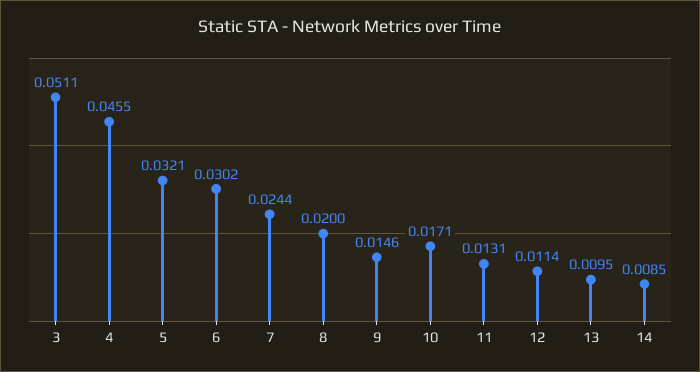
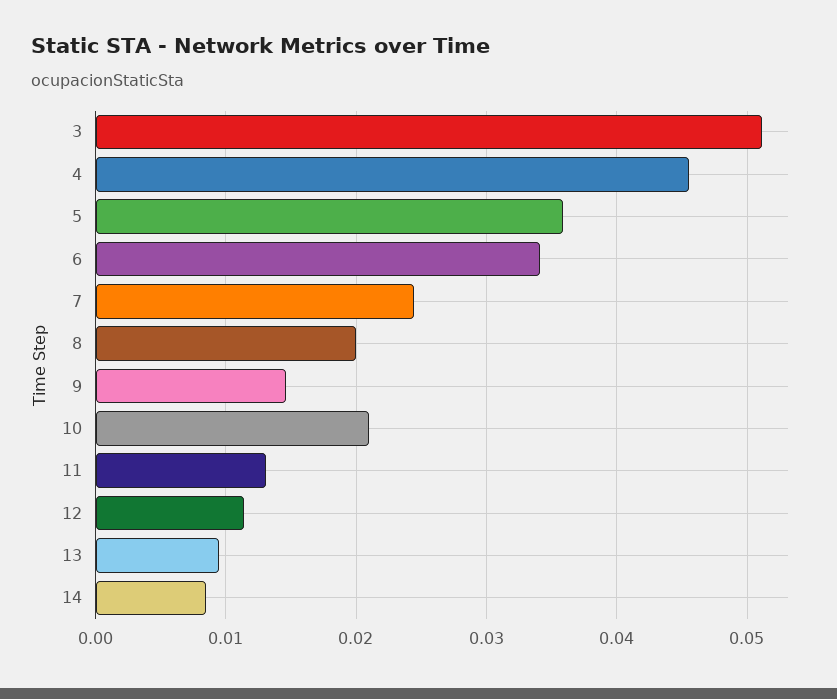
5: 0.0321 -> 0.036
6: 0.0302 -> 0.034
10: 0.0171 -> 0.021

